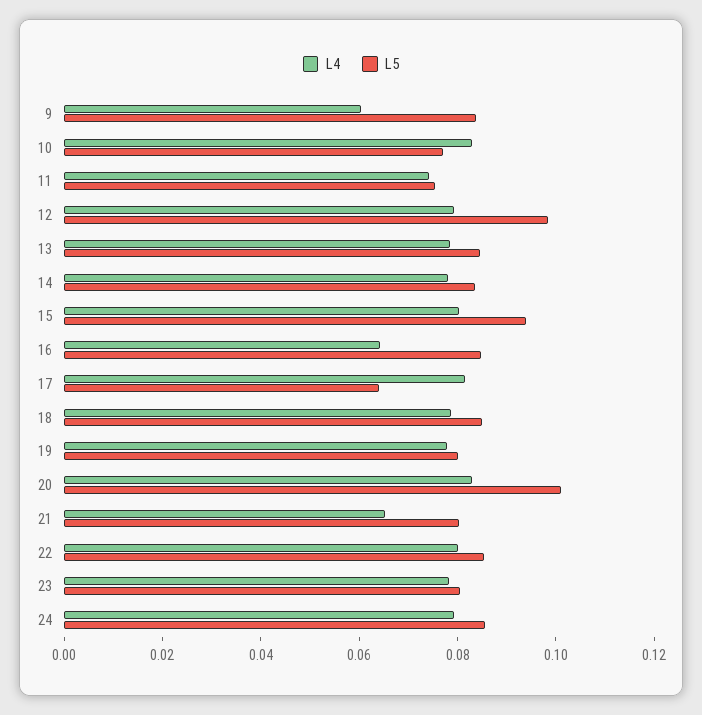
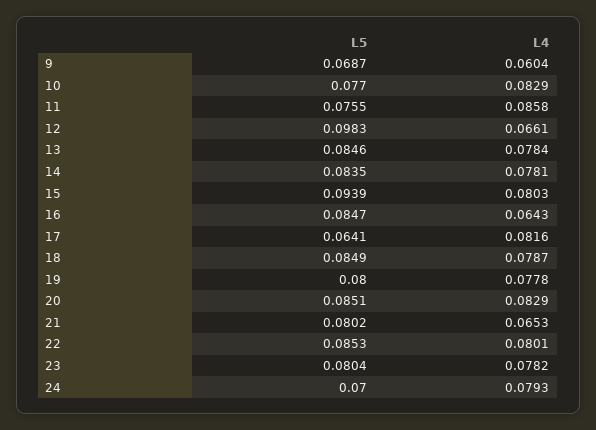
L5, 9: 0.085 -> 0.0687
L4, 11: 0.075 -> 0.0858
L4, 12: 0.08 -> 0.0661
L5, 20: 0.1 -> 0.0851
L5, 24: 0.085 -> 0.07

